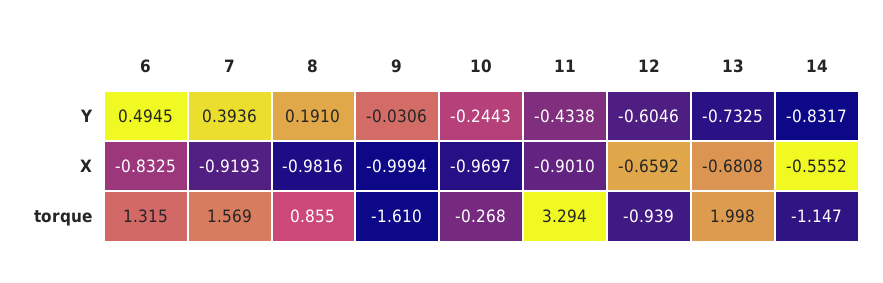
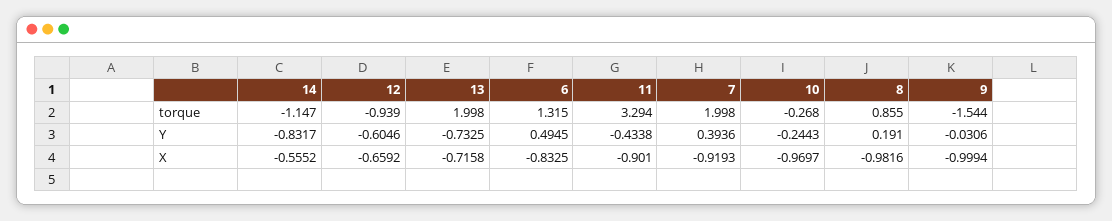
13, X: -0.6808 -> -0.7158
7, torque: 1.569 -> 1.998
9, torque: -1.61 -> -1.544

